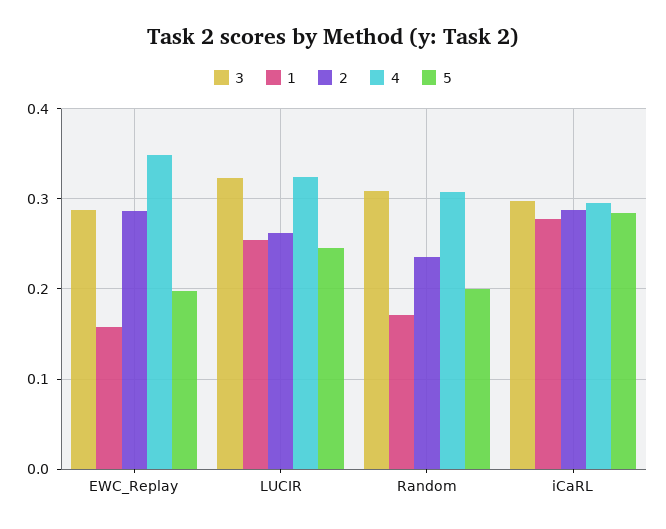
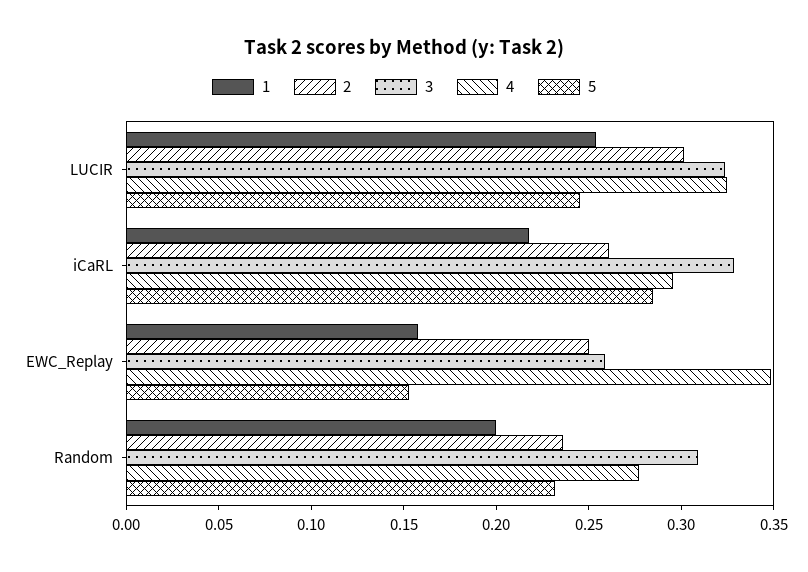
3, EWC_Replay: 0.29 -> 0.26
2, EWC_Replay: 0.29 -> 0.25
5, EWC_Replay: 0.2 -> 0.15
2, LUCIR: 0.26 -> 0.3
1, Random: 0.17 -> 0.2
4, Random: 0.31 -> 0.28
5, Random: 0.2 -> 0.23
3, iCaRL: 0.3 -> 0.33
1, iCaRL: 0.28 -> 0.22
2, iCaRL: 0.29 -> 0.26

